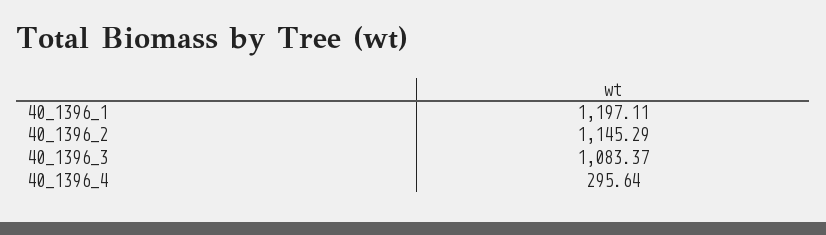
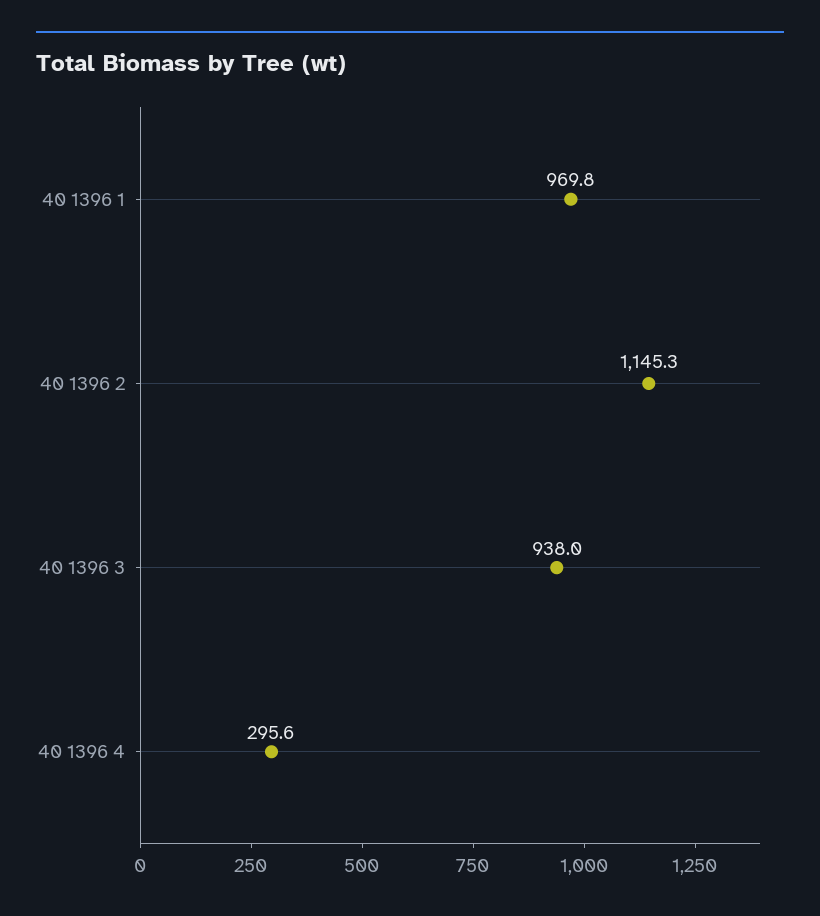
40_1396_1: 1197.11 -> 969.8
40_1396_3: 1083.37 -> 938

